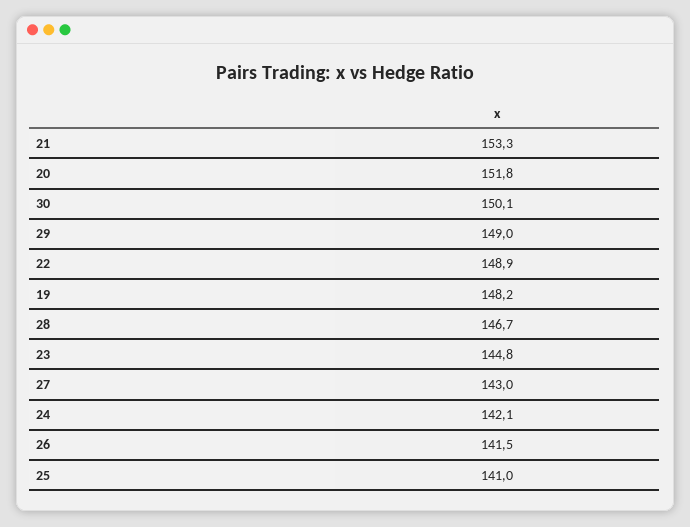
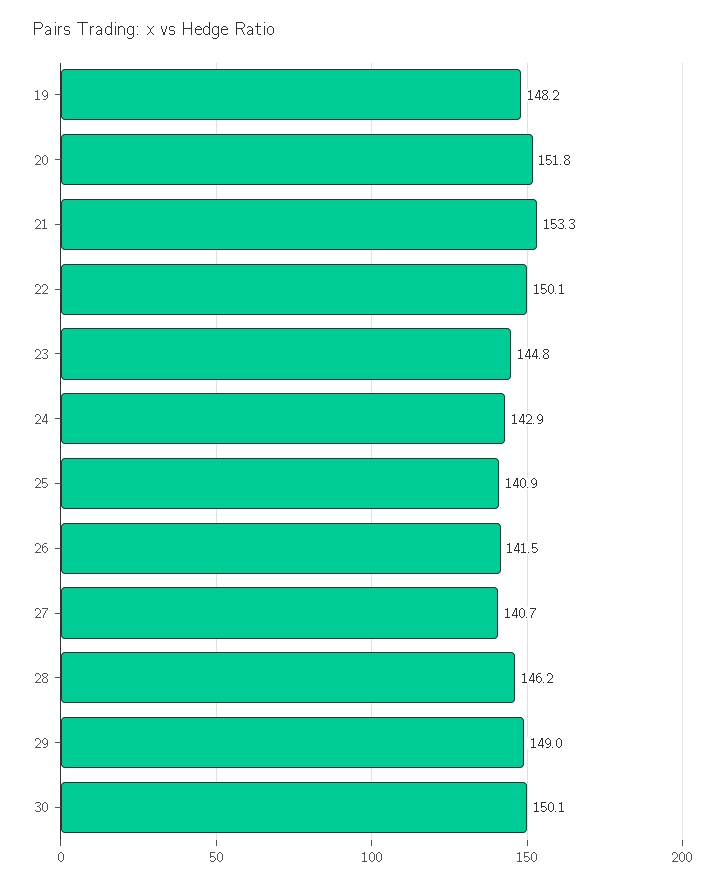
22: 148.9 -> 150.1
28: 146.7 -> 146.2
27: 143 -> 140.7
24: 142.1 -> 142.9
25: 141 -> 140.9

